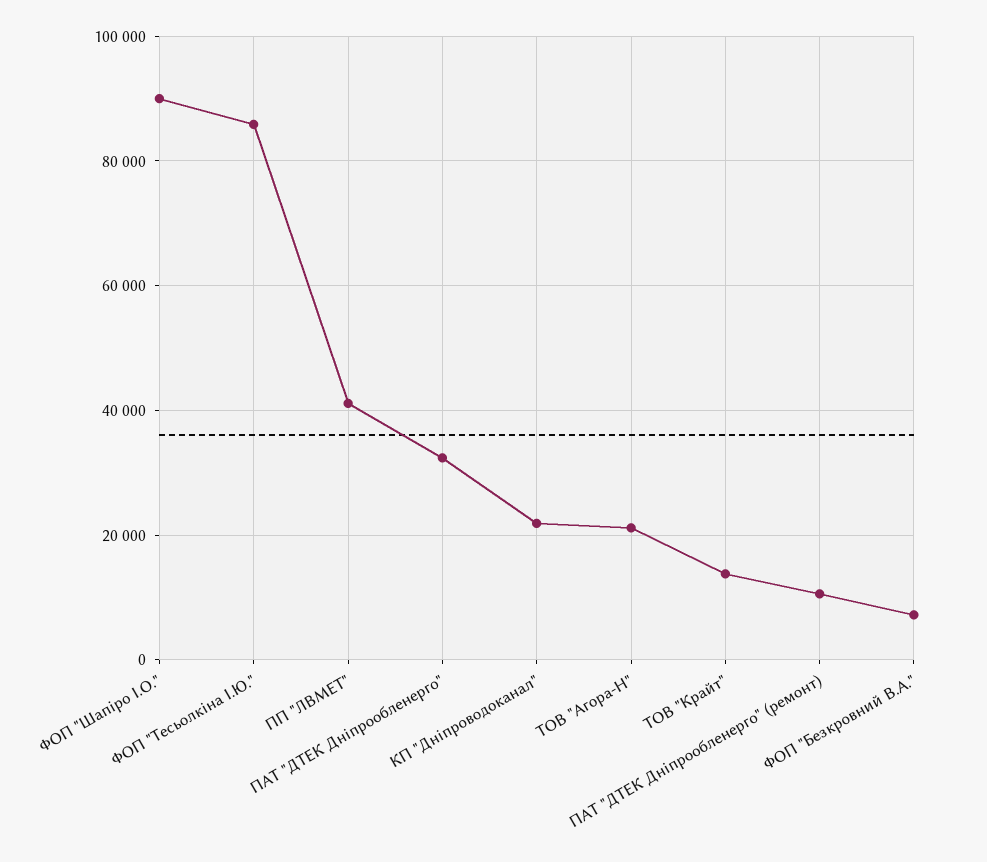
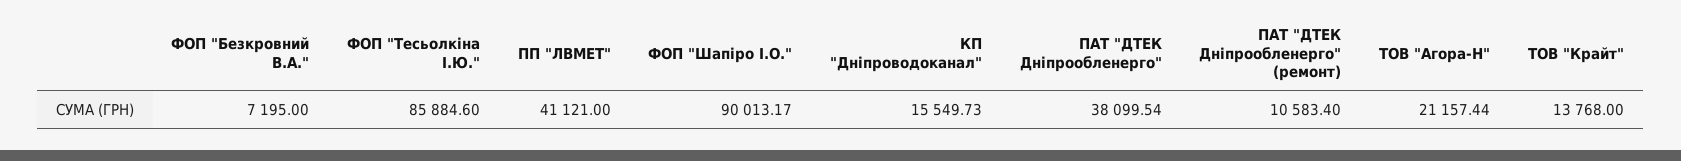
ПАТ "ДТЕК Дніпрообленерго": 32000 -> 38099.54
КП "Дніпроводоканал": 22000 -> 15549.73

